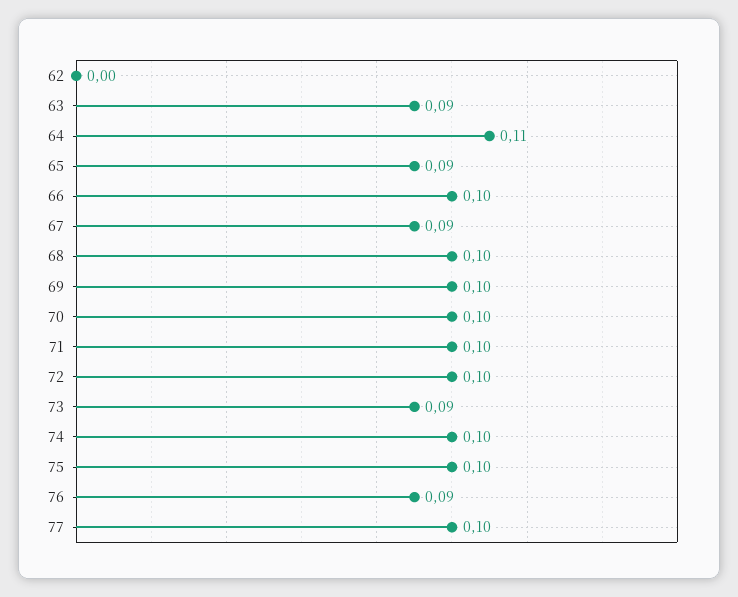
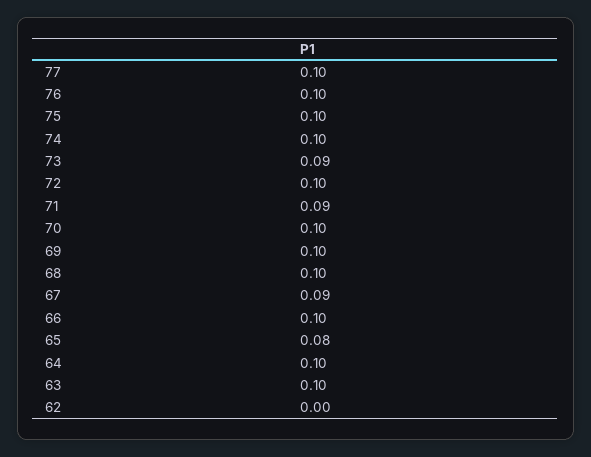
63: 0.09 -> 0.1
64: 0.11 -> 0.1
65: 0.09 -> 0.08
71: 0.1 -> 0.09
76: 0.09 -> 0.1

